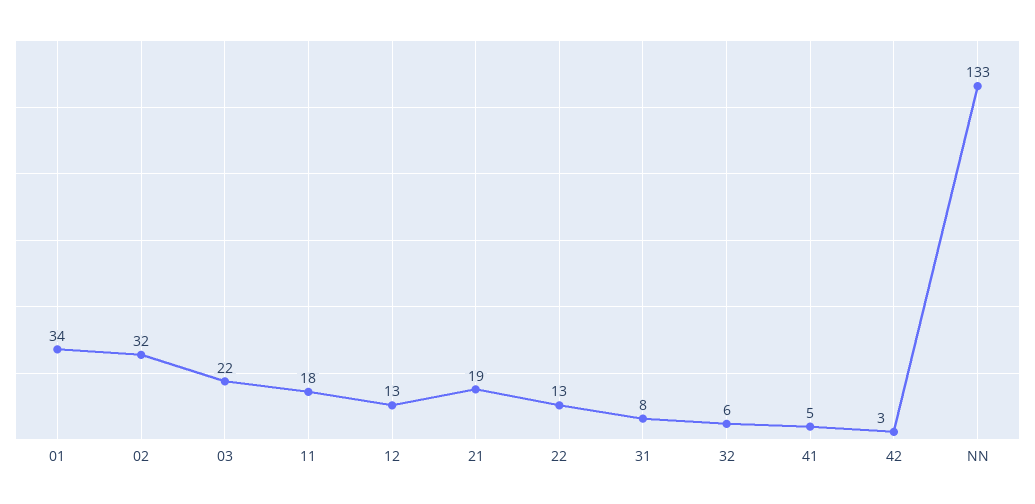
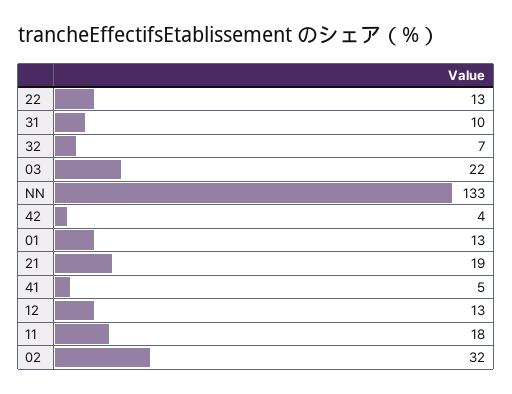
01: 34 -> 13
31: 8 -> 10
32: 6 -> 7
42: 3 -> 4

